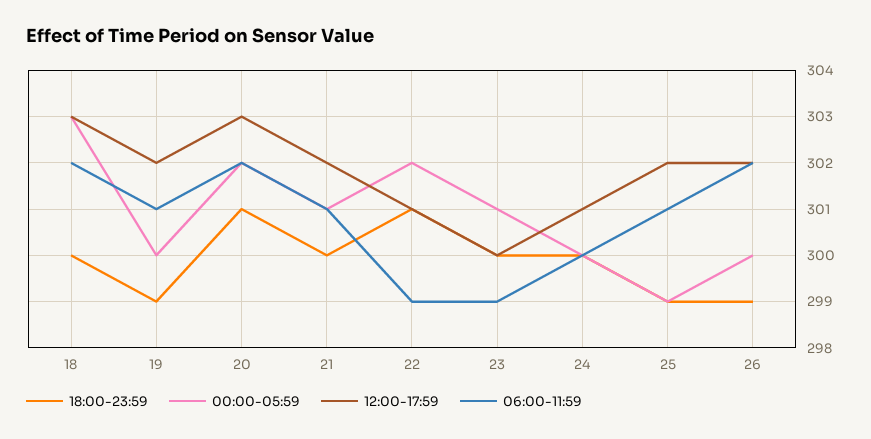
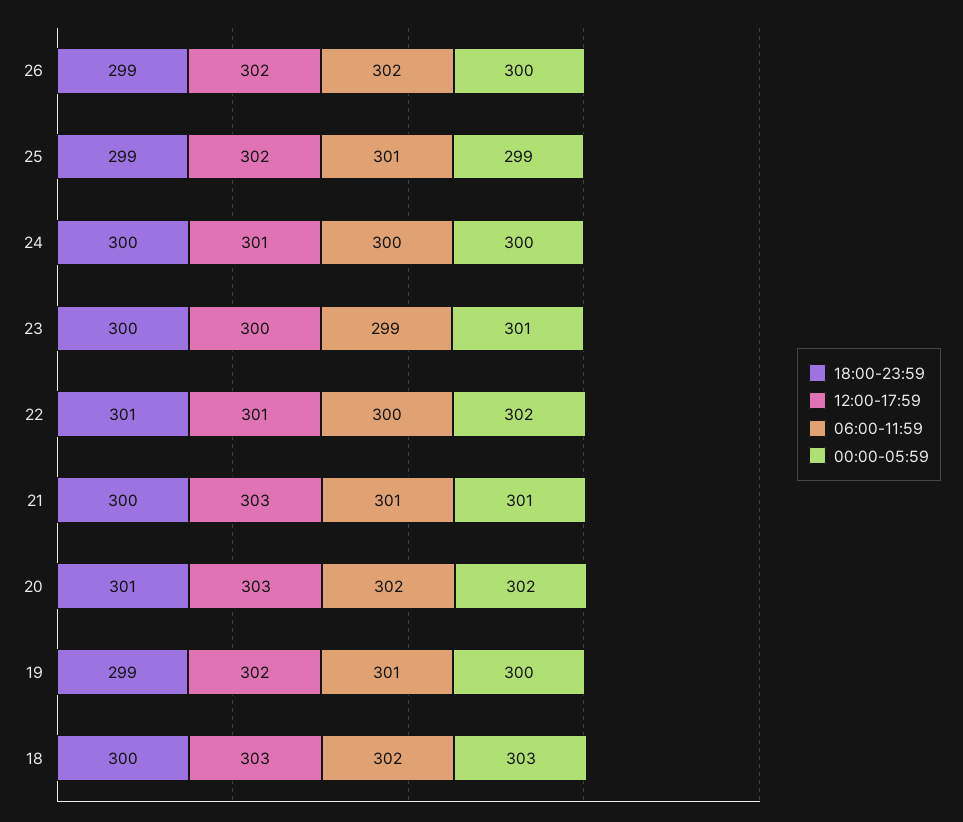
12:00-17:59, 21: 302 -> 303
06:00-11:59, 22: 299 -> 300

